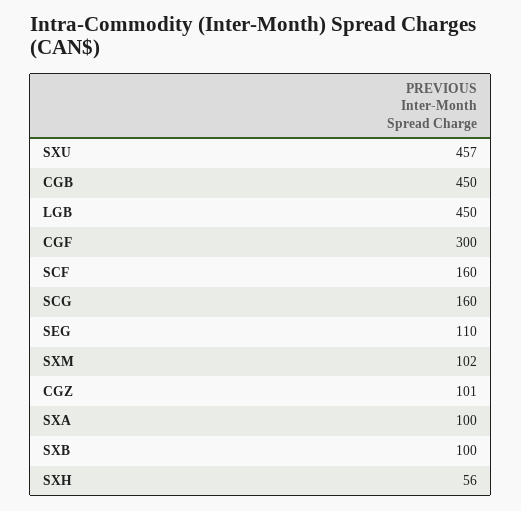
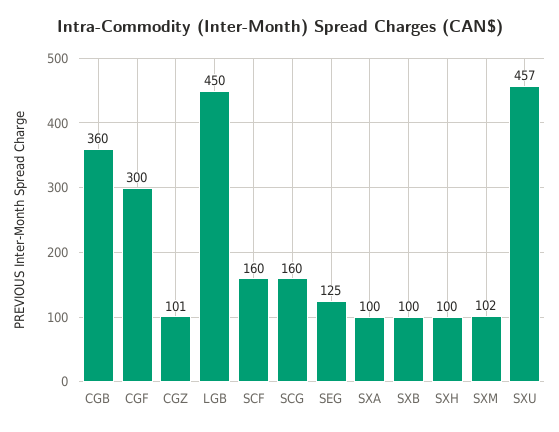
CGB: 450 -> 360
SEG: 110 -> 125
SXH: 56 -> 100

